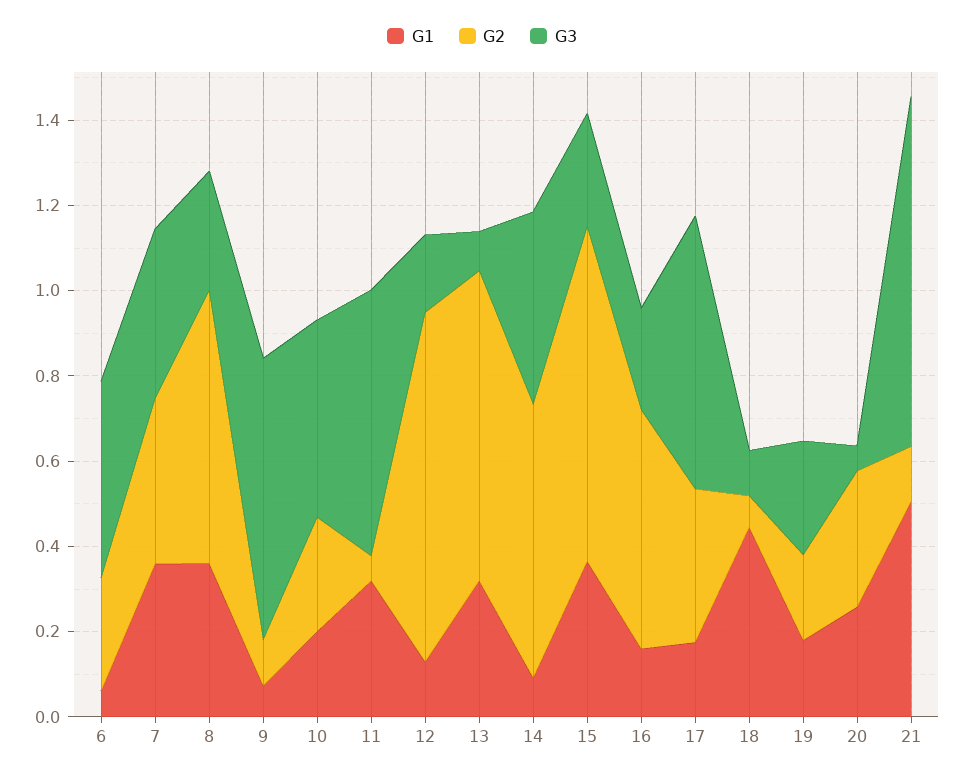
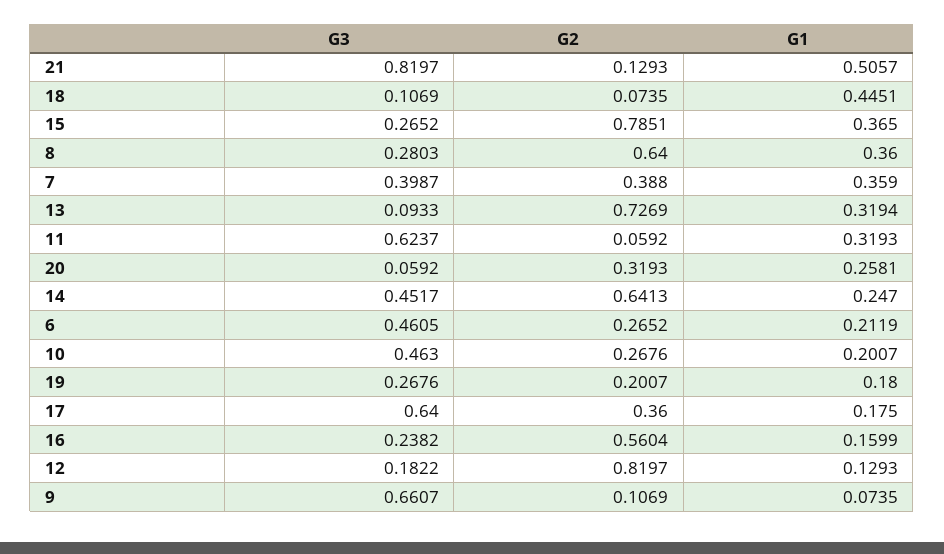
G1, 6: 0.05 -> 0.2119
G1, 14: 0.1 -> 0.247

